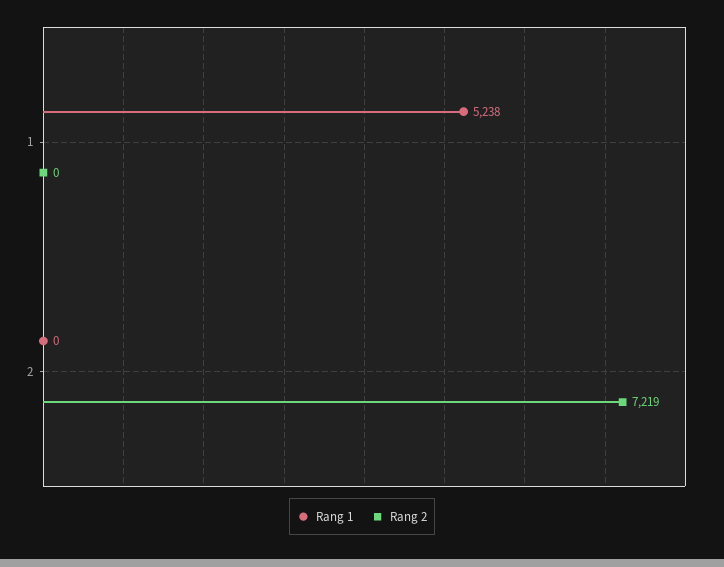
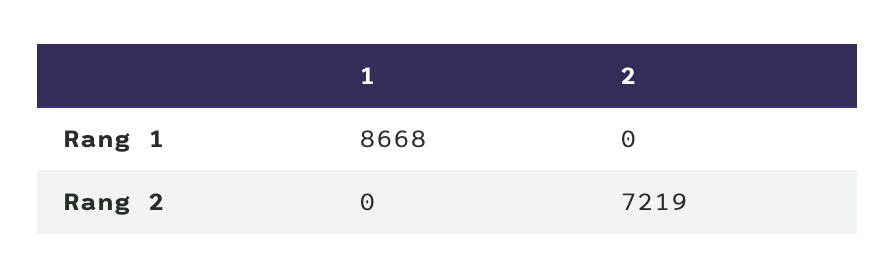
Rang 1, 1: 5238 -> 8668

